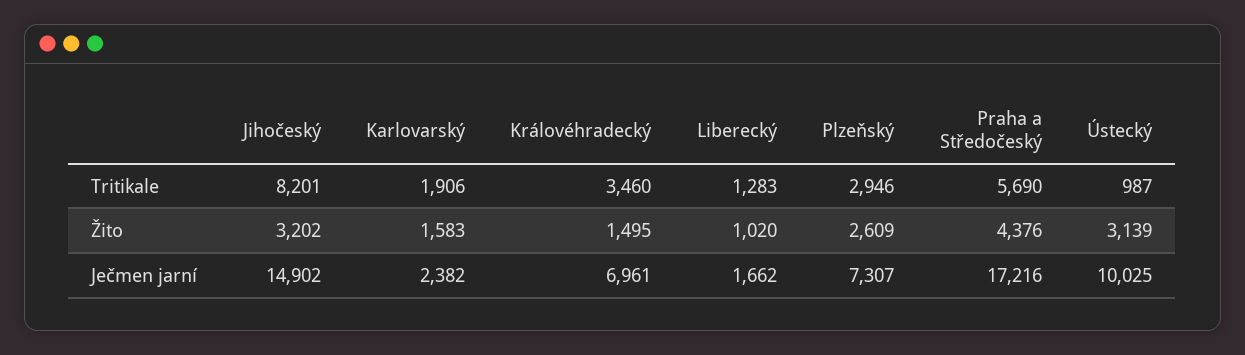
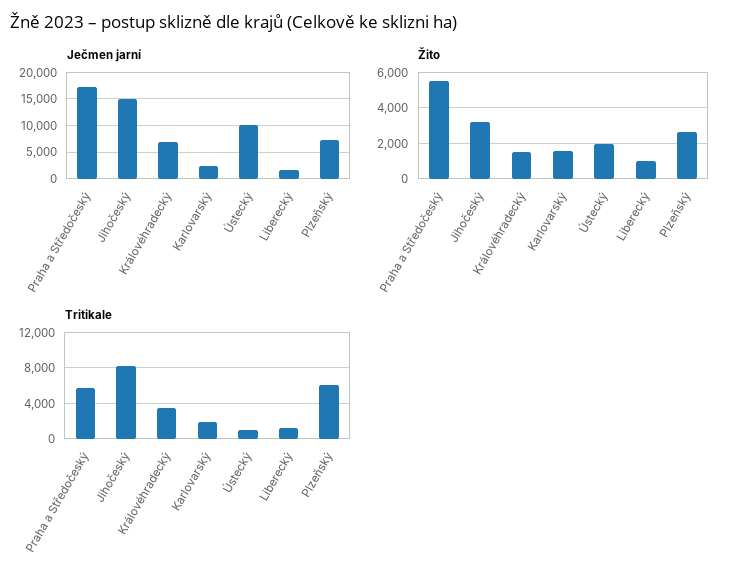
Tritikale, Plzeňský: 2946 -> 6000
Žito, Praha a Středočeský: 4376 -> 5500
Žito, Ústecký: 3139 -> 2000

